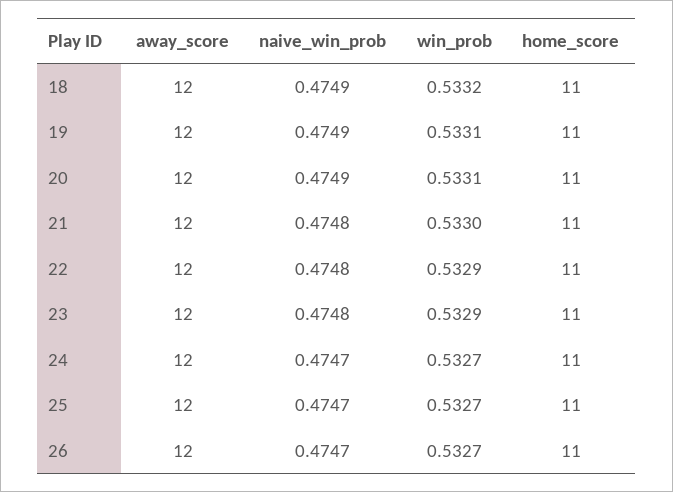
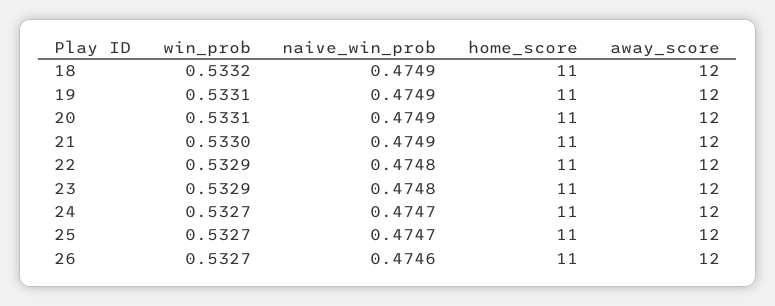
naive_win_prob, 21: 0.4748 -> 0.4749
naive_win_prob, 26: 0.4747 -> 0.4746

